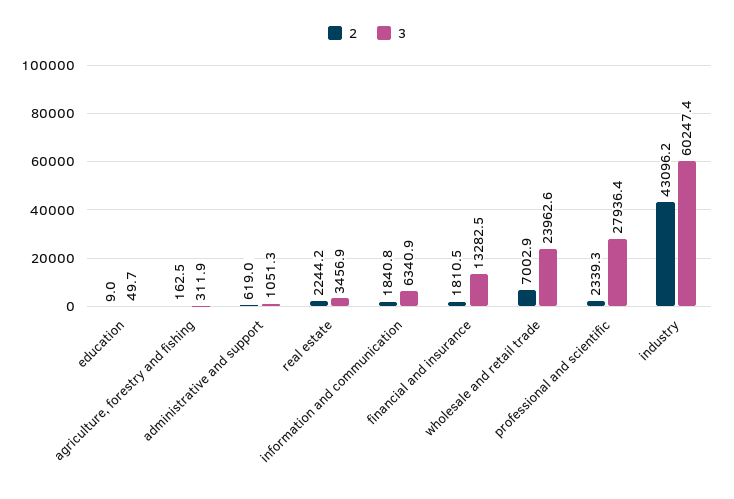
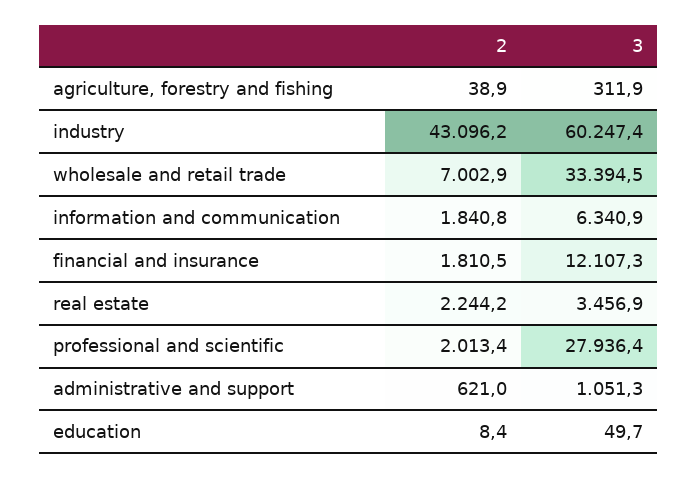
2, education: 9 -> 8.4
2, agriculture, forestry and fishing: 162.5 -> 38.9
2, administrative and support: 619 -> 621
3, financial and insurance: 13282.5 -> 12107.3
3, wholesale and retail trade: 23962.6 -> 33394.5
2, professional and scientific: 2339.3 -> 2013.4

